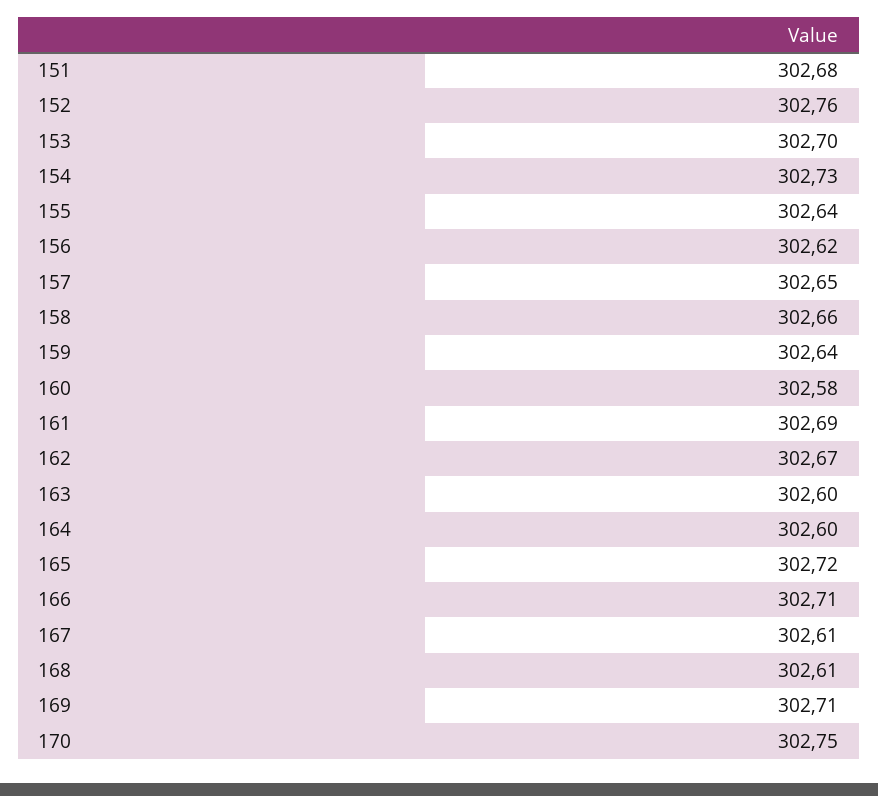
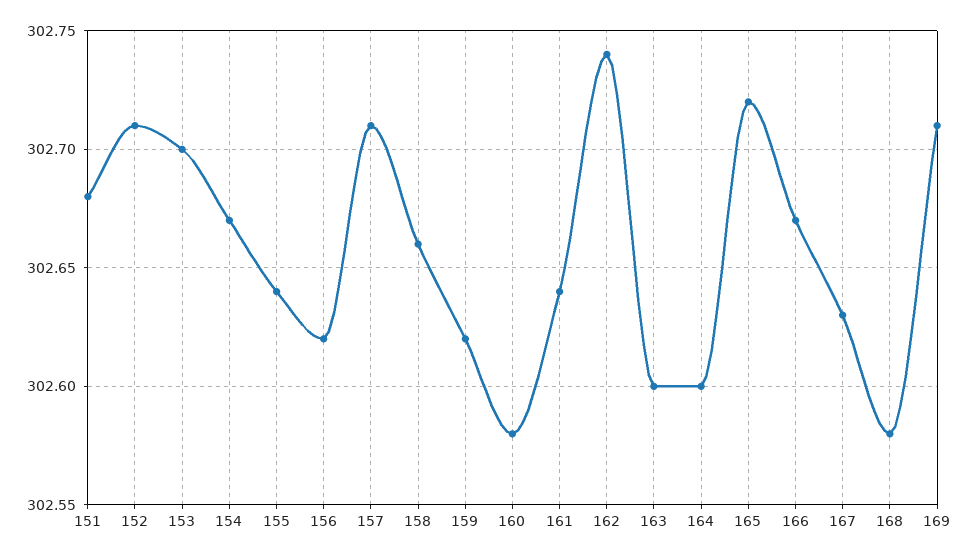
152: 302.76 -> 302.71
154: 302.73 -> 302.67
157: 302.65 -> 302.71
159: 302.64 -> 302.62
161: 302.69 -> 302.64
162: 302.67 -> 302.74
166: 302.71 -> 302.67
167: 302.61 -> 302.63
168: 302.61 -> 302.58
170: 302.75 -> none

